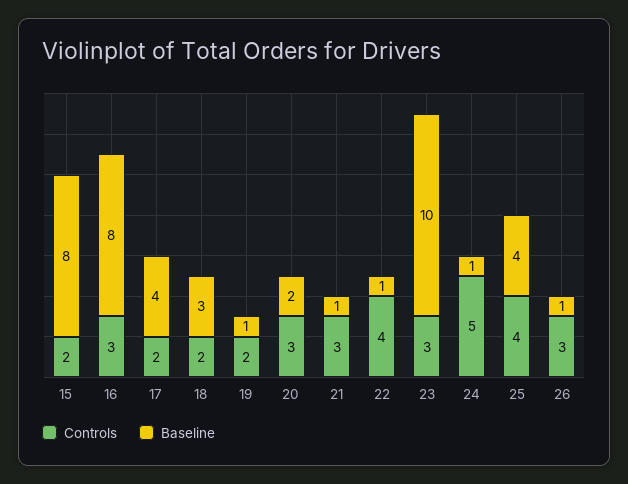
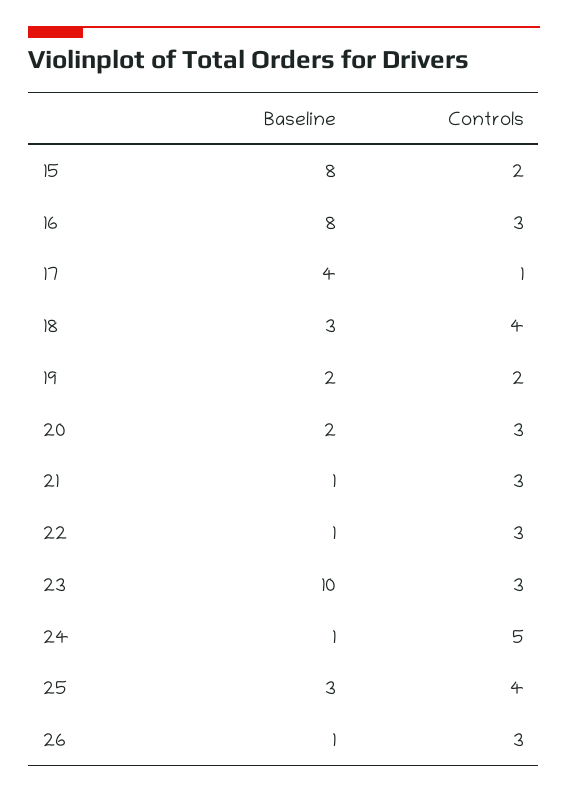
Controls, 17: 2 -> 1
Controls, 18: 2 -> 4
Baseline, 19: 1 -> 2
Controls, 22: 4 -> 3
Baseline, 25: 4 -> 3

